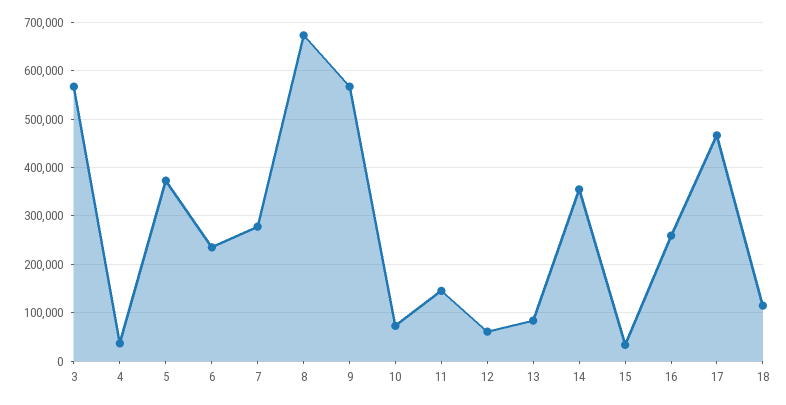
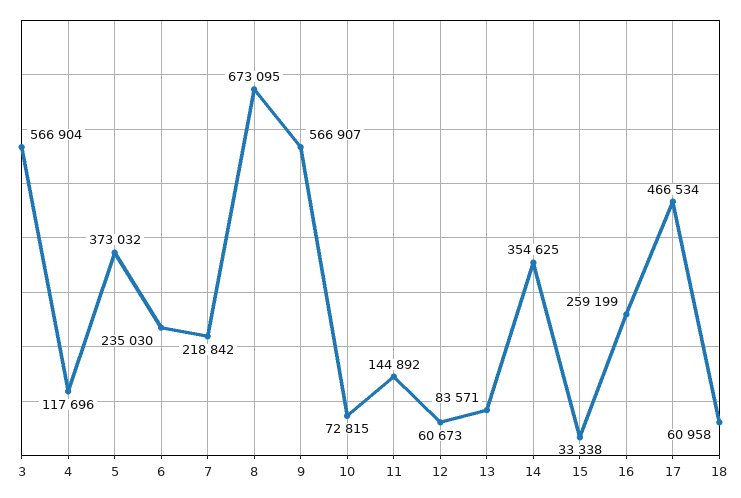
4: 40000 -> 117696
7: 280000 -> 218842
18: 120000 -> 60958

